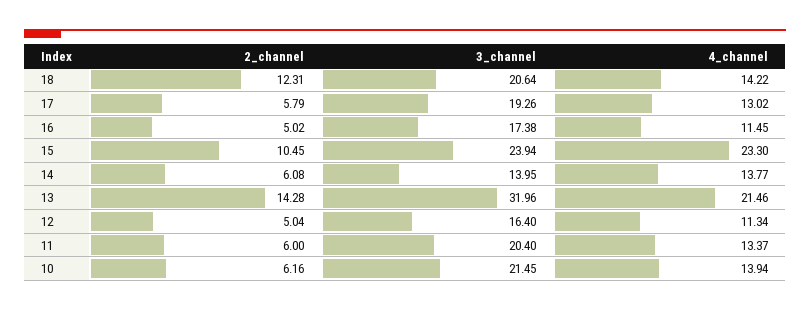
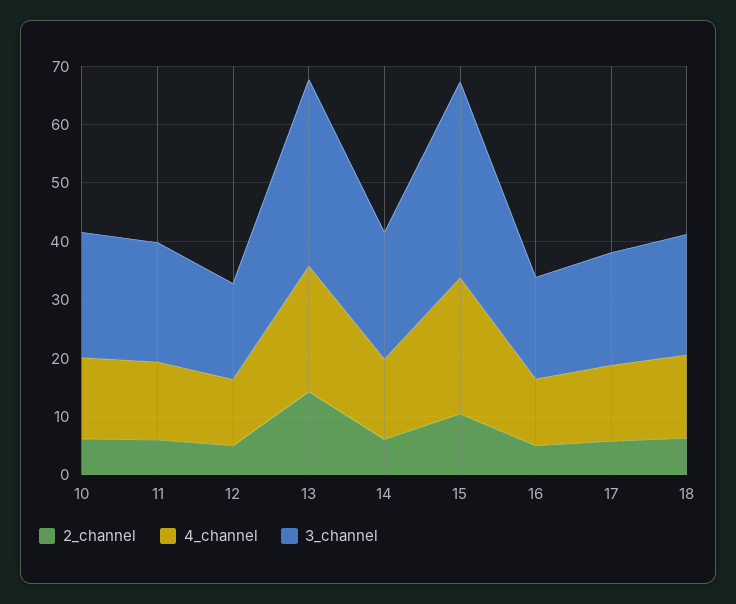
2_channel, 18: 12.31 -> 6
3_channel, 15: 23.94 -> 34
3_channel, 14: 13.95 -> 22

